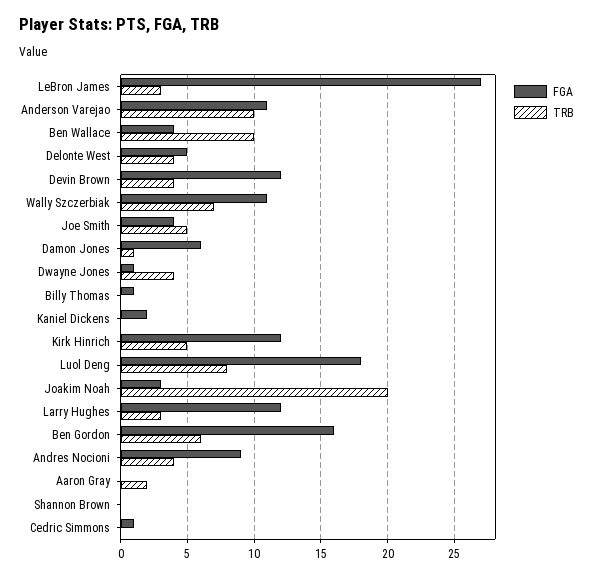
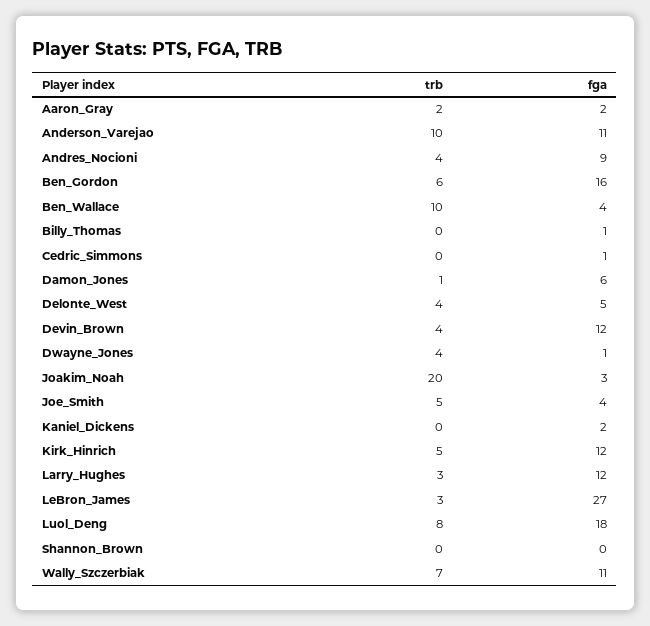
FGA, Aaron Gray: 0 -> 2

